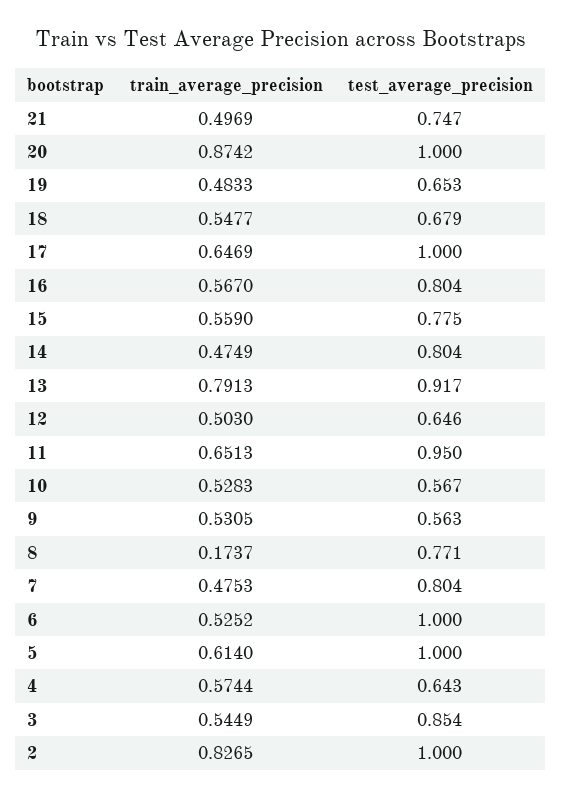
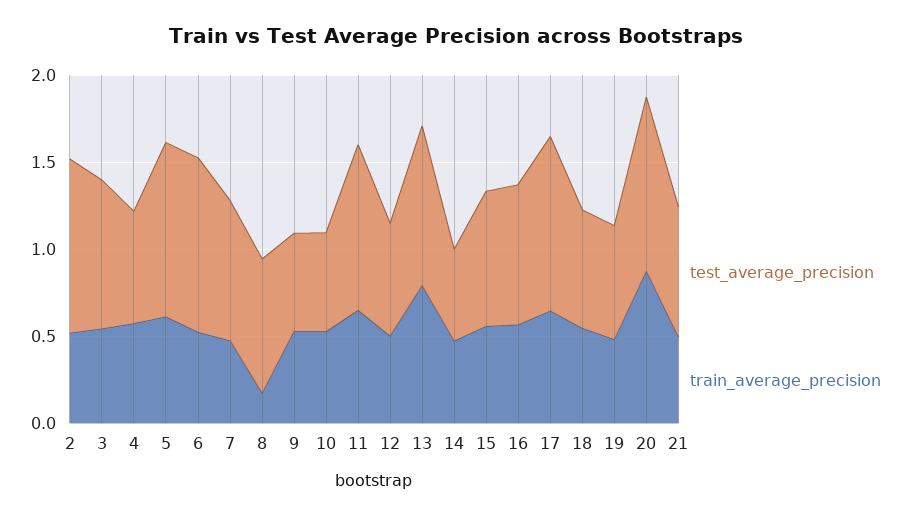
test_average_precision, 14: 0.804 -> 0.5
train_average_precision, 2: 0.8265 -> 0.5

